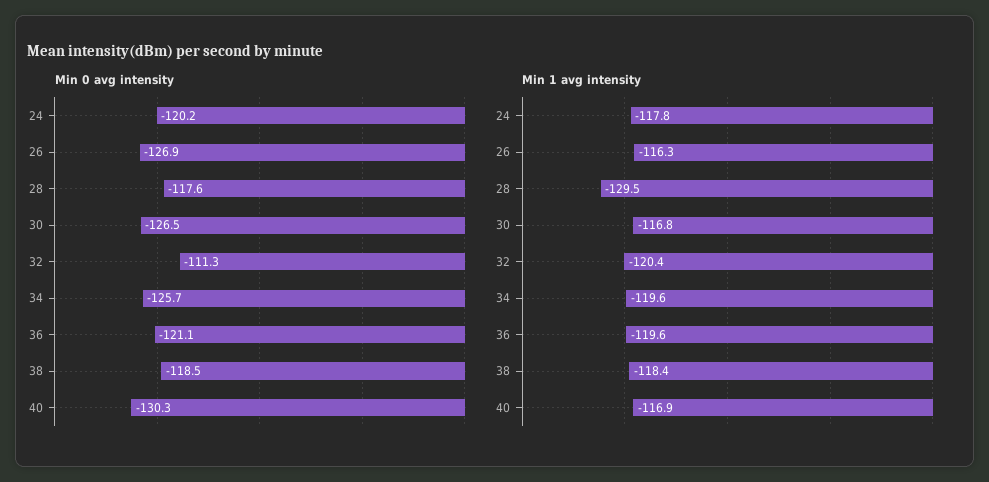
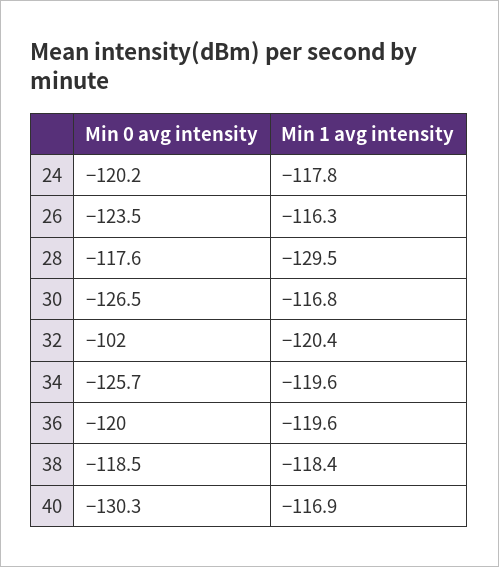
Min 0 avg intensity, 26: -126.9 -> -123.5
Min 0 avg intensity, 32: -111.3 -> -102
Min 0 avg intensity, 36: -121.1 -> -120

